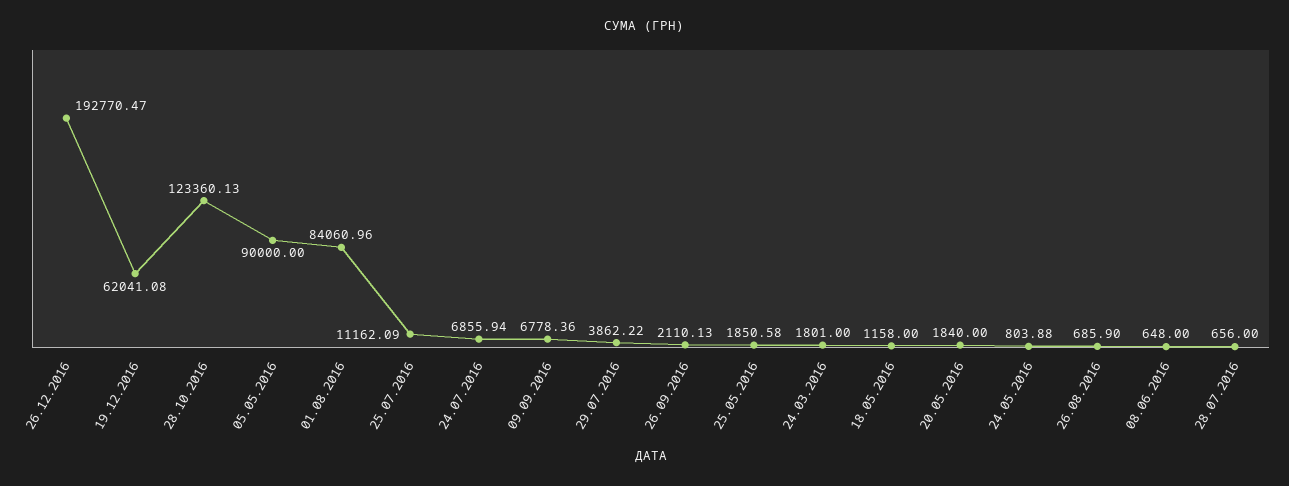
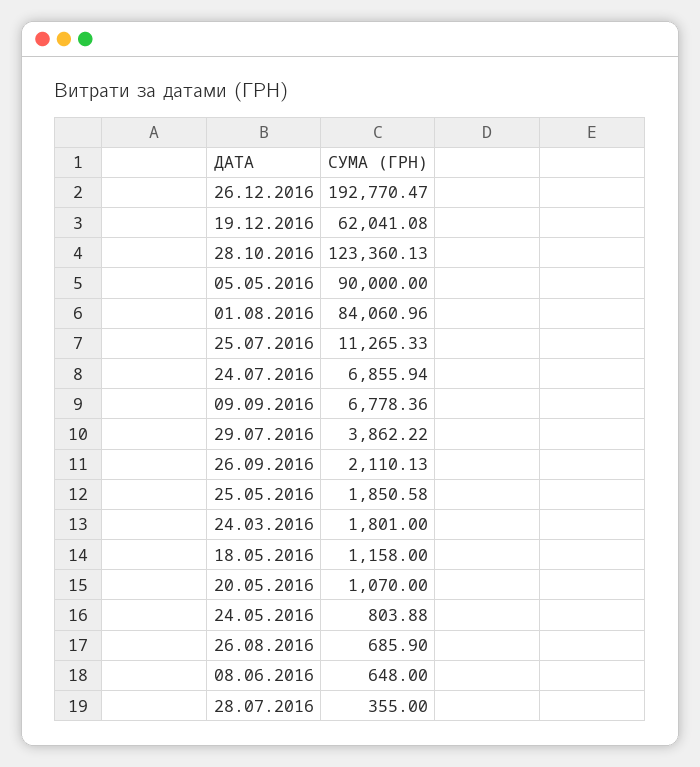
25.07.2016: 11162.09 -> 11265.33
20.05.2016: 1840 -> 1070
28.07.2016: 656 -> 355

